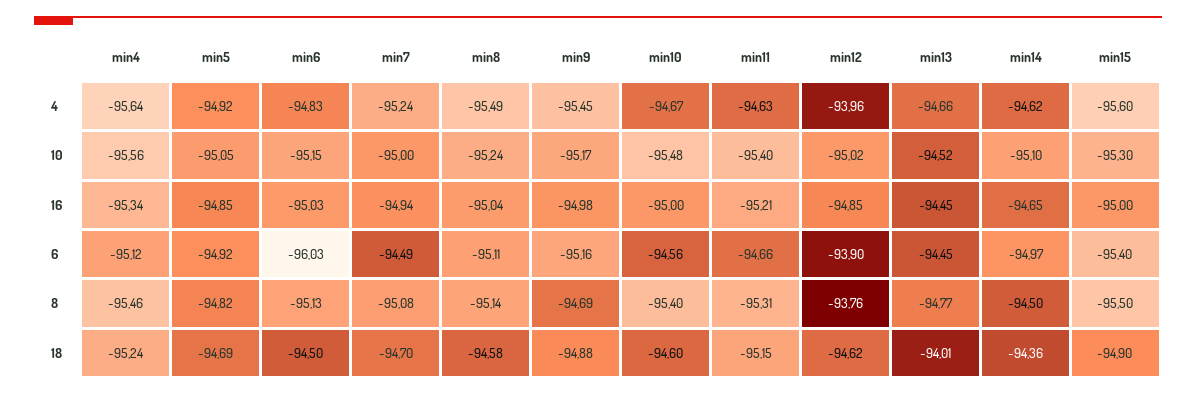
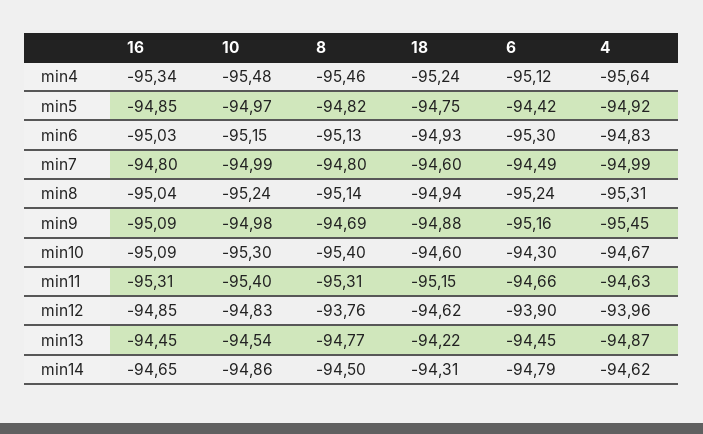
min7, 4: -95.24 -> -94.99
min8, 4: -95.49 -> -95.31
min13, 4: -94.66 -> -94.87
min15, 4: -95.6 -> none
min4, 10: -95.56 -> -95.48
min5, 10: -95.05 -> -94.97
min7, 10: -95 -> -94.99
min9, 10: -95.17 -> -94.98
min10, 10: -95.48 -> -95.3
min12, 10: -95.02 -> -94.83
min13, 10: -94.52 -> -94.54
min14, 10: -95.1 -> -94.86
min15, 10: -95.3 -> none
min7, 16: -94.94 -> -94.8
min9, 16: -94.98 -> -95.09
min10, 16: -95 -> -95.09
min11, 16: -95.21 -> -95.31
min15, 16: -95 -> none
min5, 6: -94.92 -> -94.42
min6, 6: -96.03 -> -95.3
min8, 6: -95.11 -> -95.24
min10, 6: -94.56 -> -94.3
min14, 6: -94.97 -> -94.79
min15, 6: -95.4 -> none
min7, 8: -95.08 -> -94.8
min15, 8: -95.5 -> none
min5, 18: -94.69 -> -94.75
min6, 18: -94.5 -> -94.93
min7, 18: -94.7 -> -94.6
min8, 18: -94.58 -> -94.94
min13, 18: -94.01 -> -94.22
min14, 18: -94.36 -> -94.31
min15, 18: -94.9 -> none

